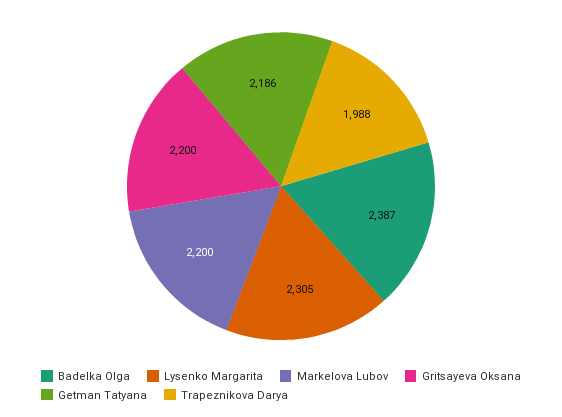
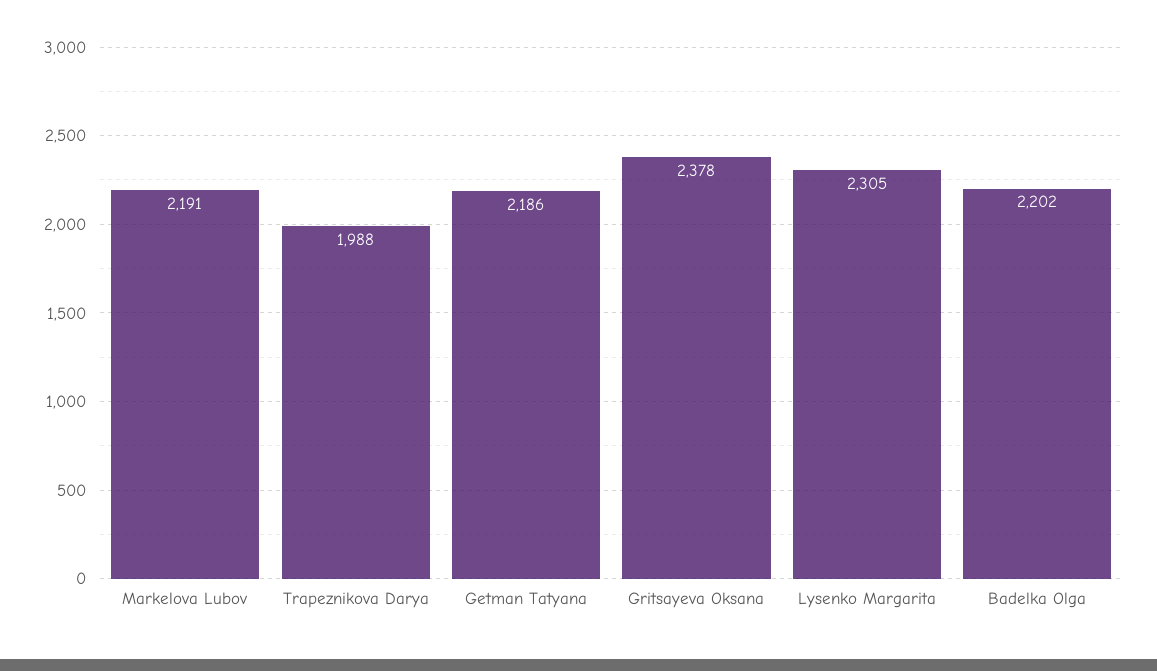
Badelka Olga: 2387 -> 2202
Markelova Lubov: 2200 -> 2191
Gritsayeva Oksana: 2200 -> 2378

